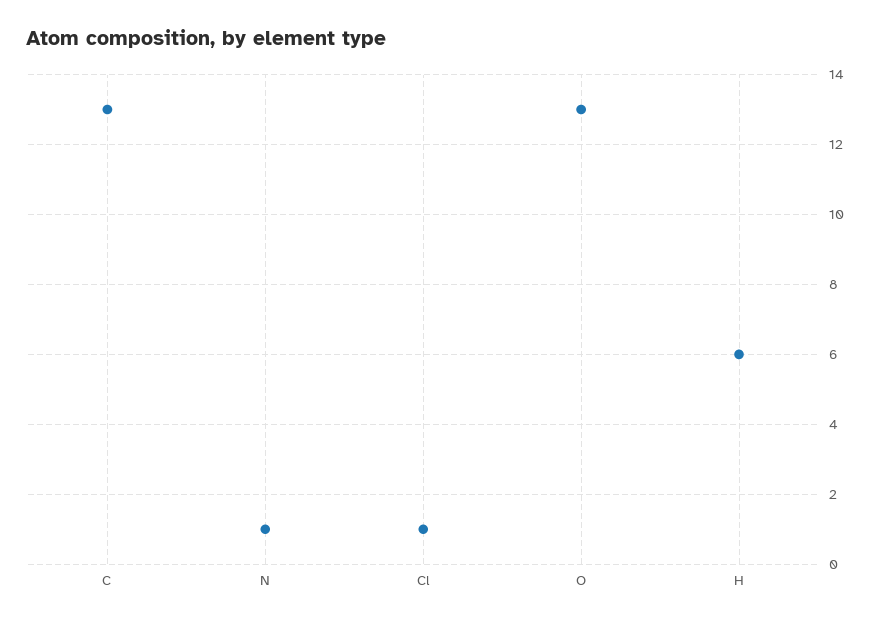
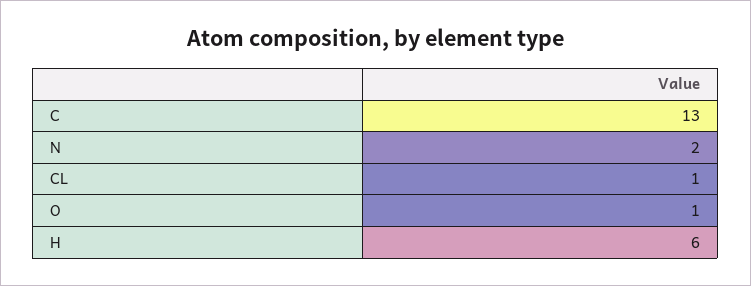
N: 1 -> 2
O: 13 -> 1

